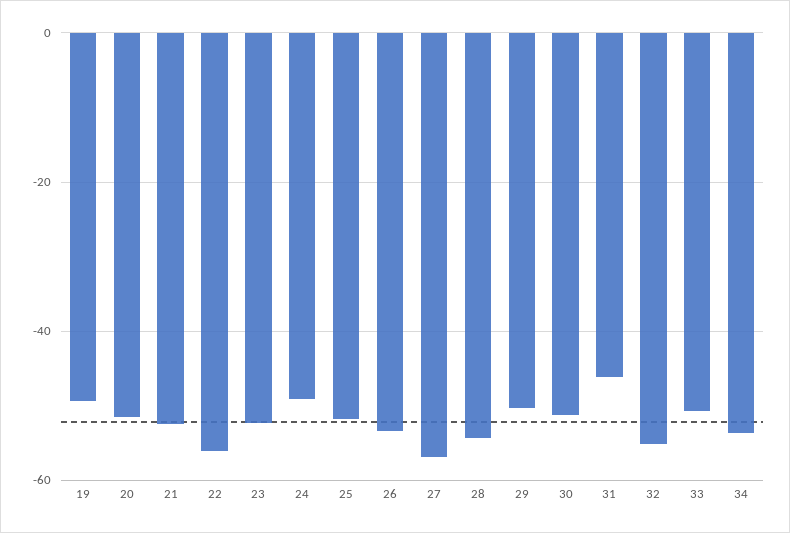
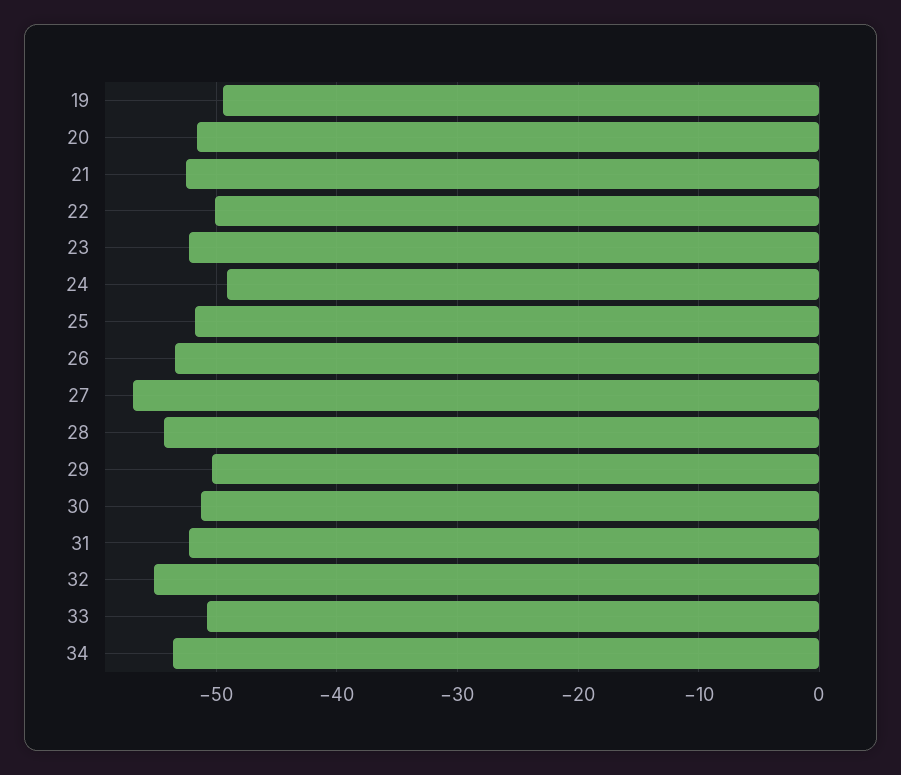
22: -56 -> -50
31: -46 -> -52

